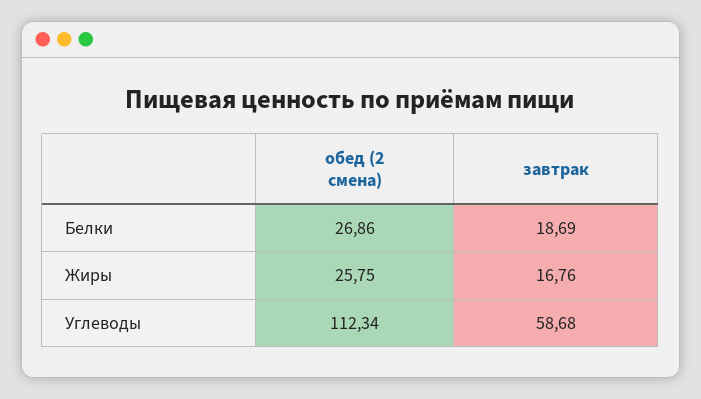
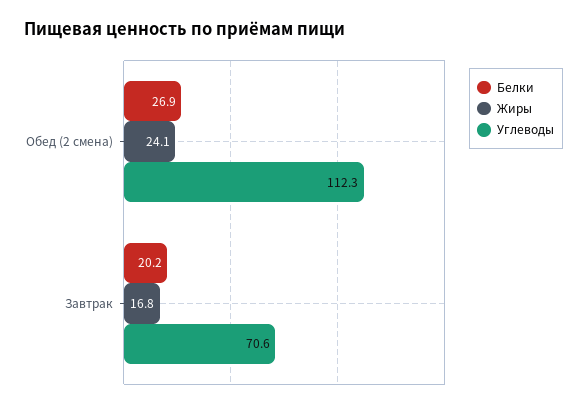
Белки, завтрак: 18.69 -> 20.2
Жиры, обед (2 смена): 25.75 -> 24.1
Углеводы, завтрак: 58.68 -> 70.6

